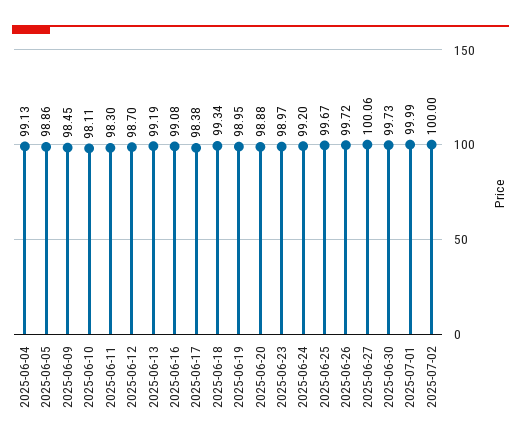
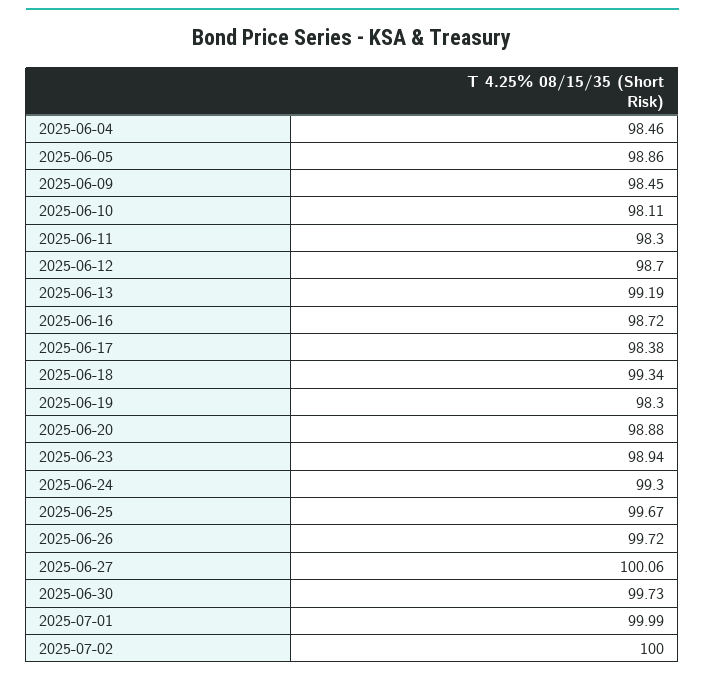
2025-06-04: 99.13 -> 98.46
2025-06-16: 99.08 -> 98.72
2025-06-19: 98.95 -> 98.3
2025-06-23: 98.97 -> 98.94
2025-06-24: 99.2 -> 99.3

